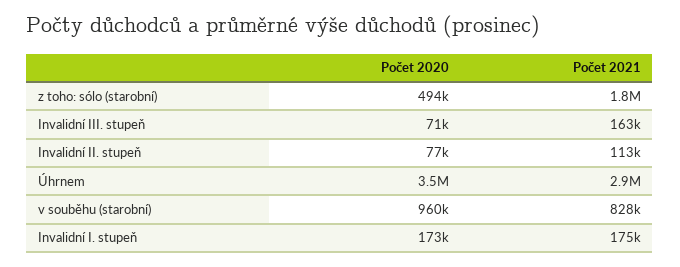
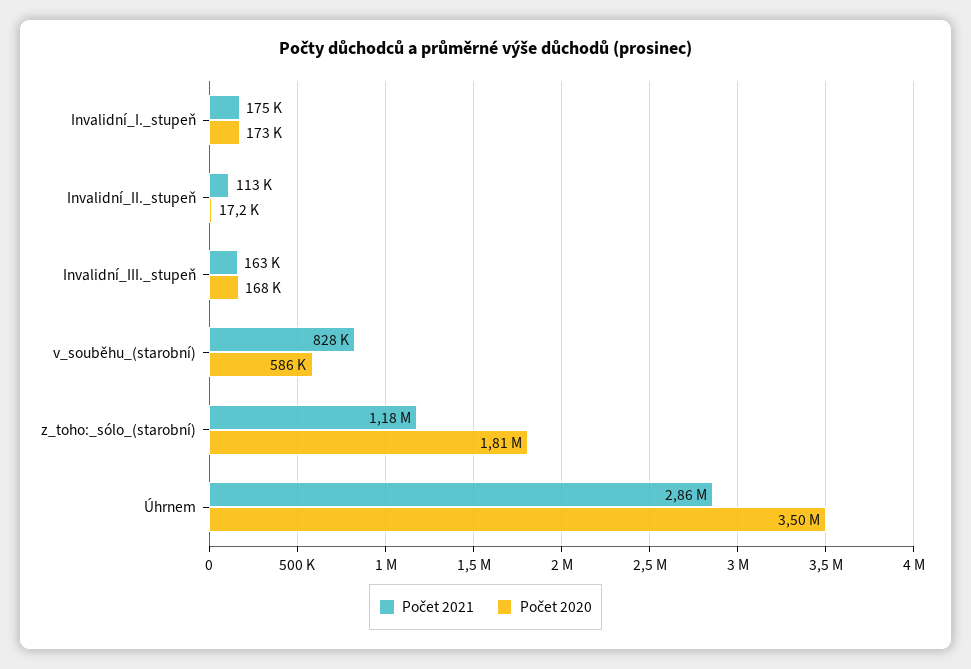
Počet 2020, z toho: sólo (starobní): 494000 -> 1810000
Počet 2021, z toho: sólo (starobní): 1800000 -> 1180000
Počet 2020, Invalidní III. stupeň: 71000 -> 168000
Počet 2020, Invalidní II. stupeň: 77000 -> 17200
Počet 2020, v souběhu (starobní): 960000 -> 586000

